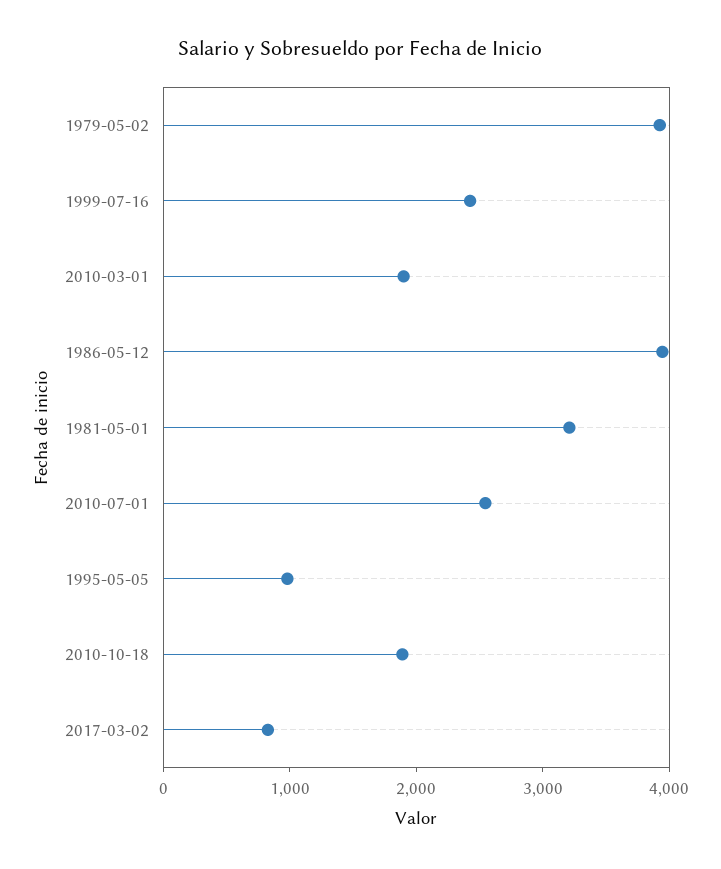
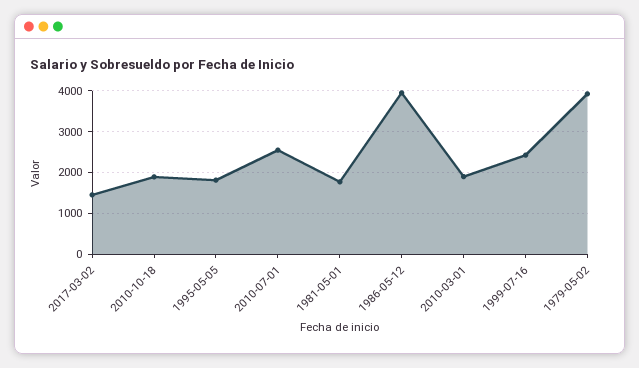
1981-05-01: 3200 -> 1800
1995-05-05: 1000 -> 1800
2017-03-02: 800 -> 1400

